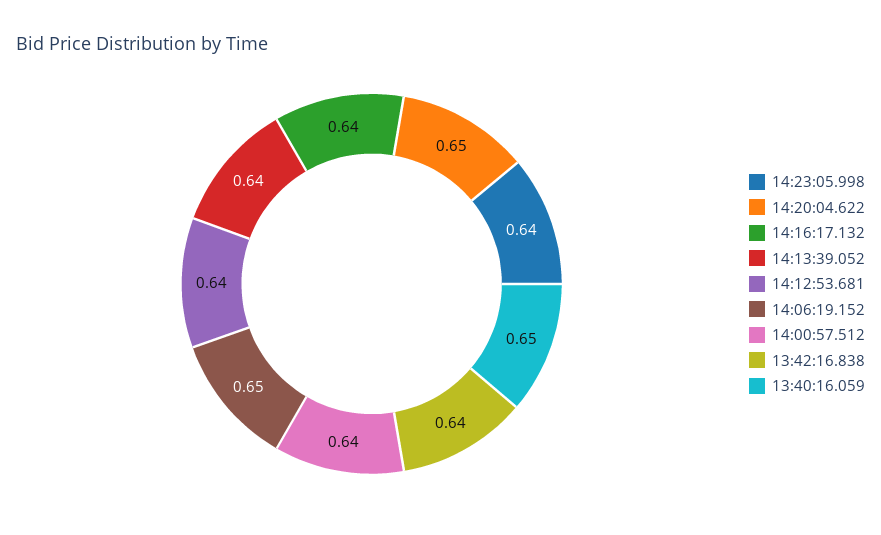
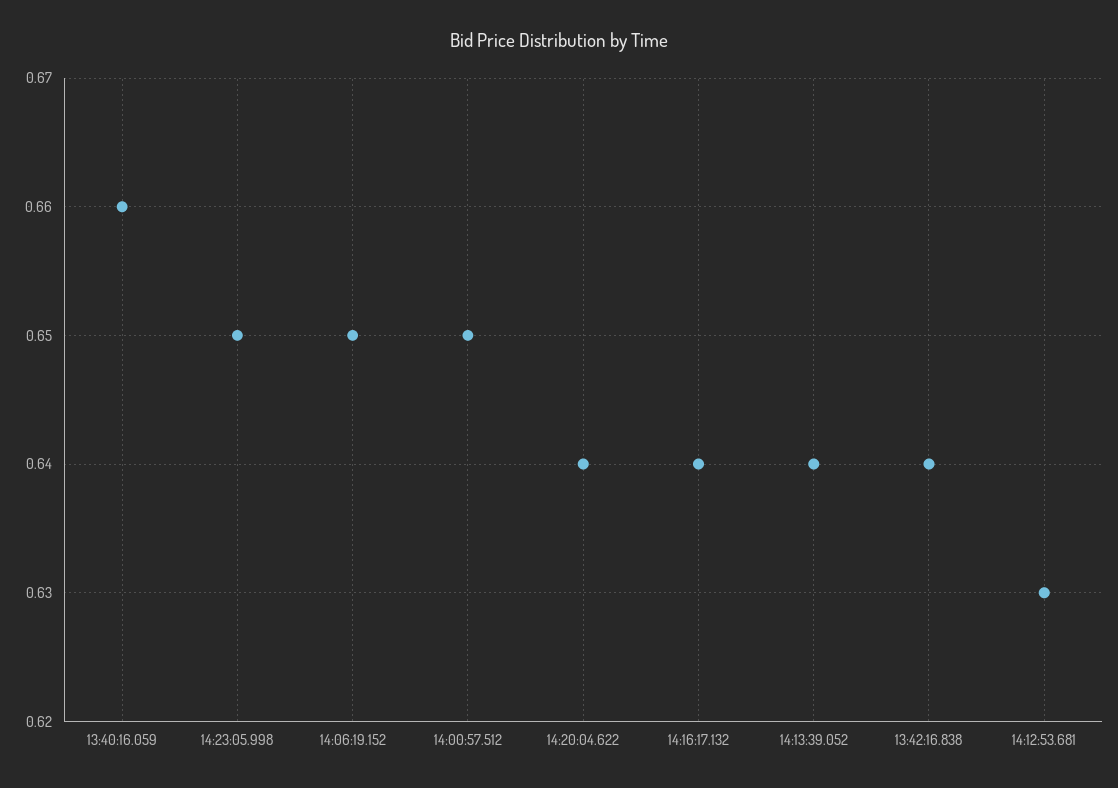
14:23:05.998: 0.64 -> 0.65
14:20:04.622: 0.65 -> 0.64
14:12:53.681: 0.64 -> 0.63
14:00:57.512: 0.64 -> 0.65
13:40:16.059: 0.65 -> 0.66

